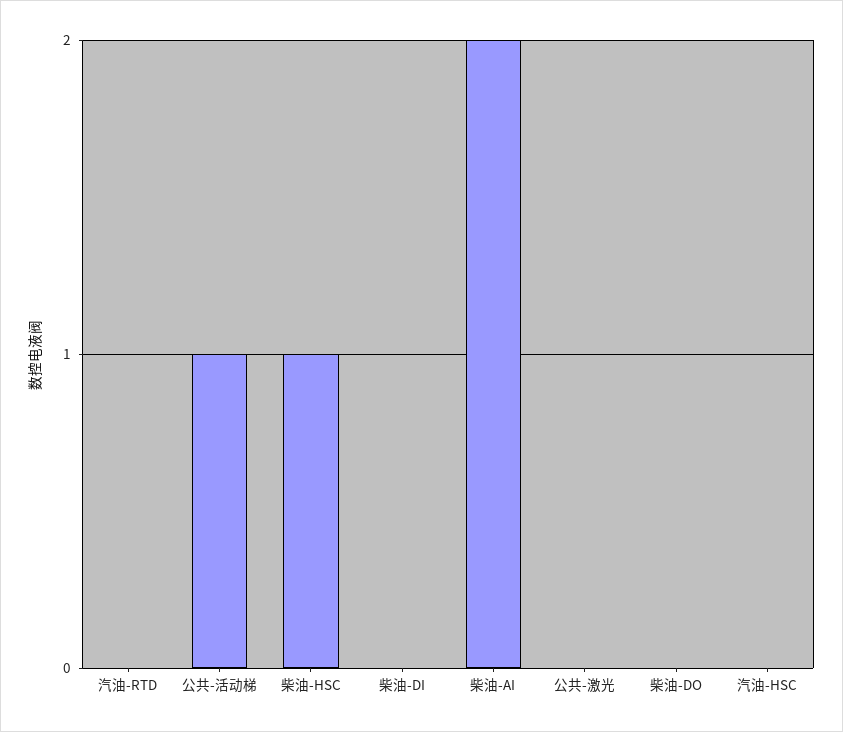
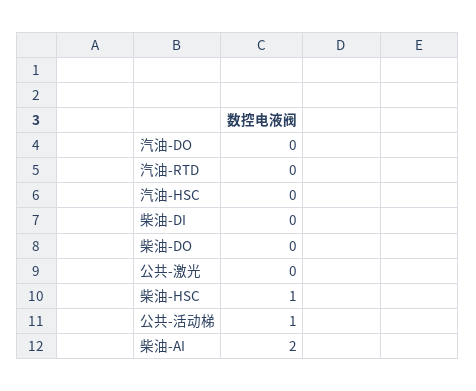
汽油-DO: none -> 0

